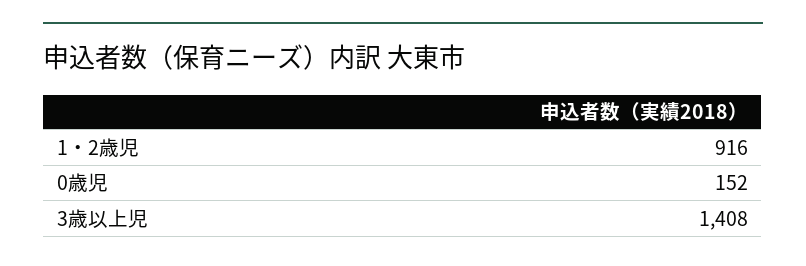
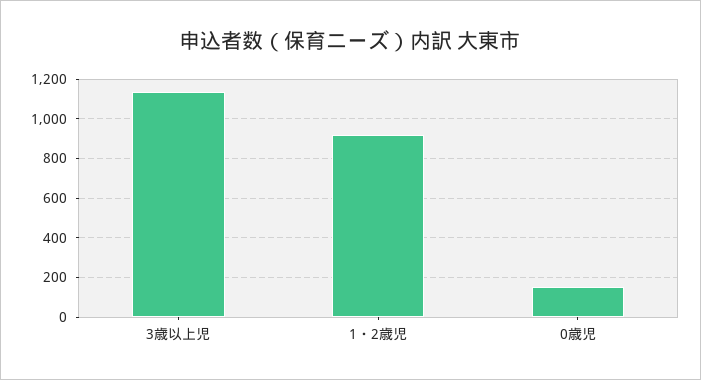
3歳以上児: 1408 -> 1150

